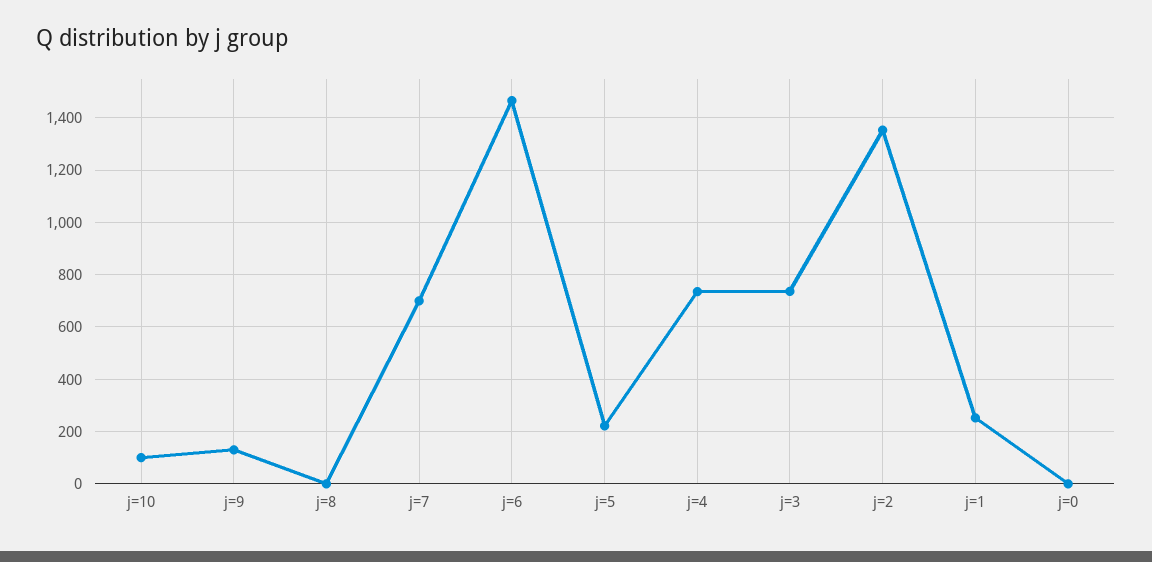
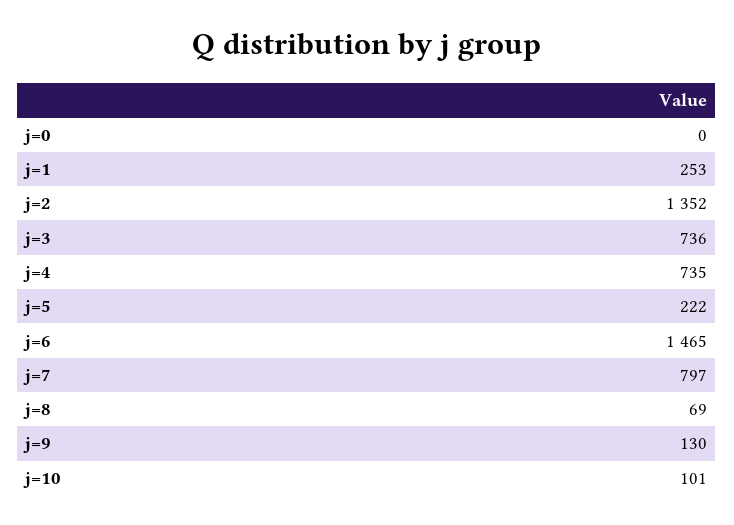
j=8: 0 -> 69
j=7: 700 -> 797

